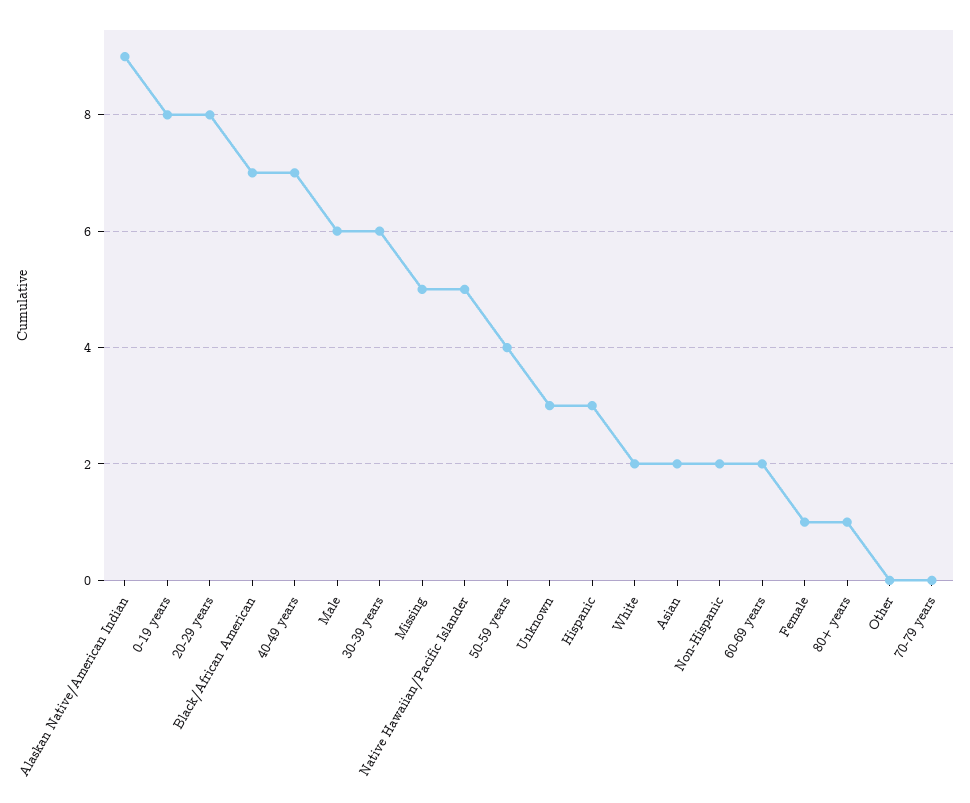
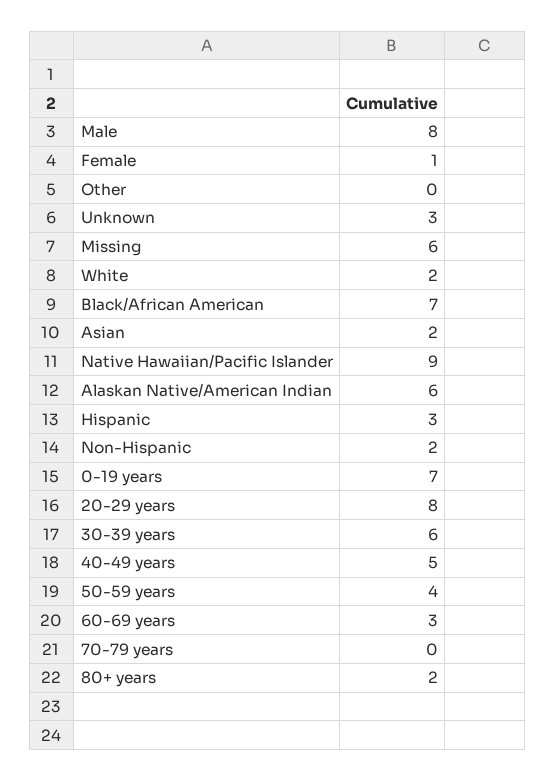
Alaskan Native/American Indian: 9 -> 6
0-19 years: 8 -> 7
40-49 years: 7 -> 5
Male: 6 -> 8
Missing: 5 -> 6
Native Hawaiian/Pacific Islander: 5 -> 9
60-69 years: 2 -> 3
80+ years: 1 -> 2

